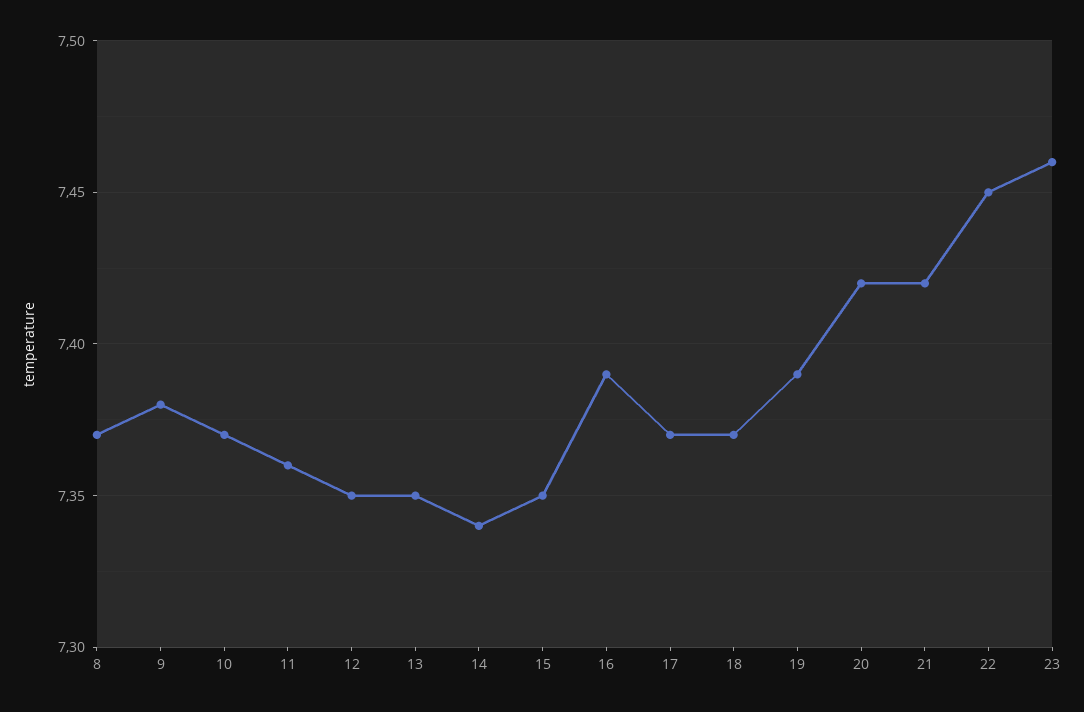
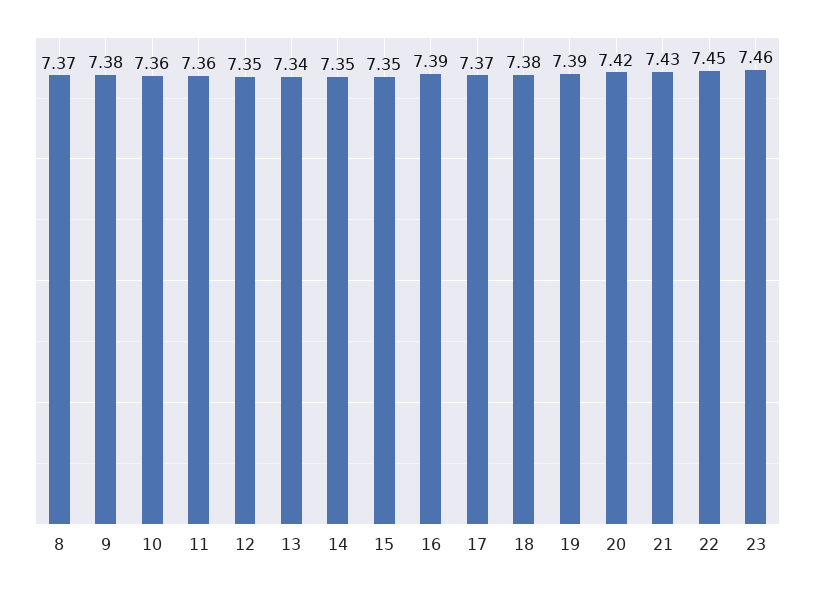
10: 7.37 -> 7.36
13: 7.35 -> 7.34
14: 7.34 -> 7.35
18: 7.37 -> 7.38
21: 7.42 -> 7.43

